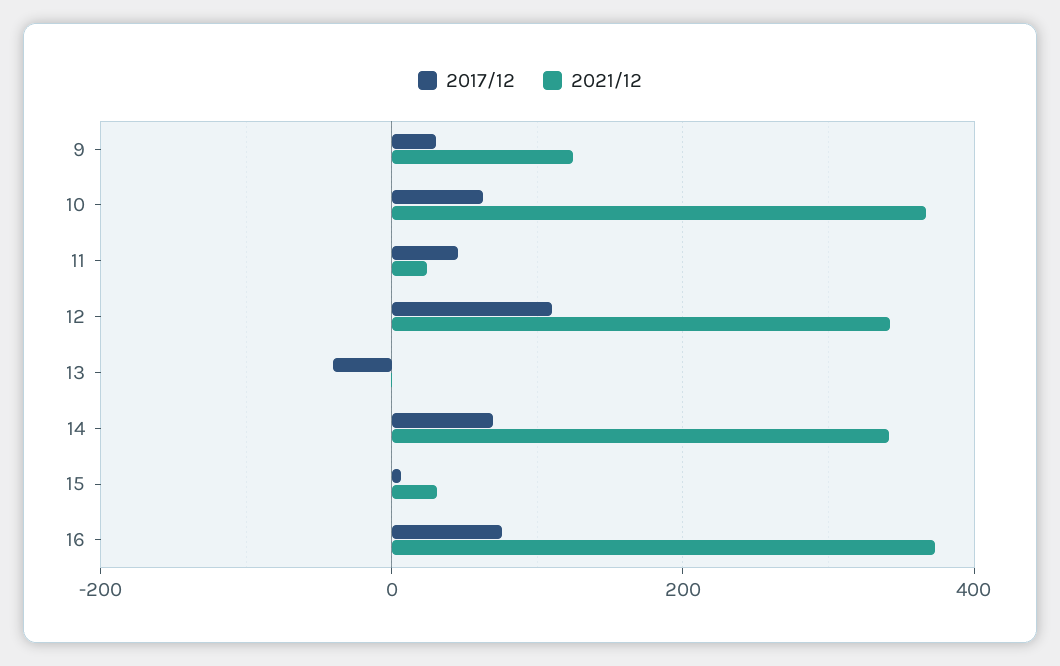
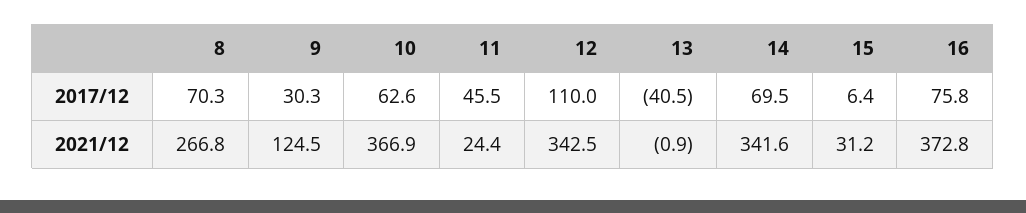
2017/12, 8: none -> 70.3
2021/12, 8: none -> 266.8

